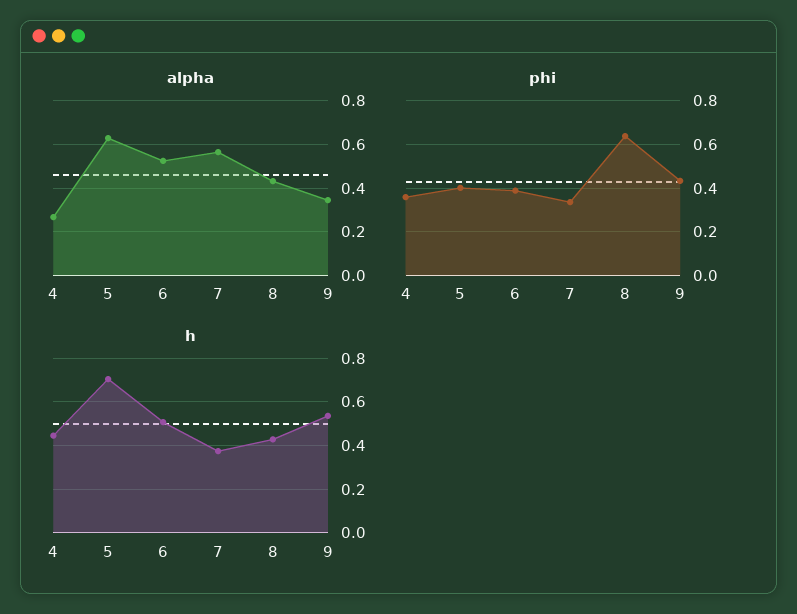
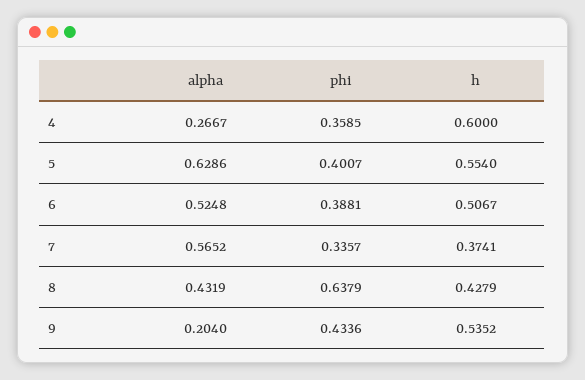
alpha, 9: 0.35 -> 0.204
h, 4: 0.45 -> 0.6
h, 5: 0.7 -> 0.554

